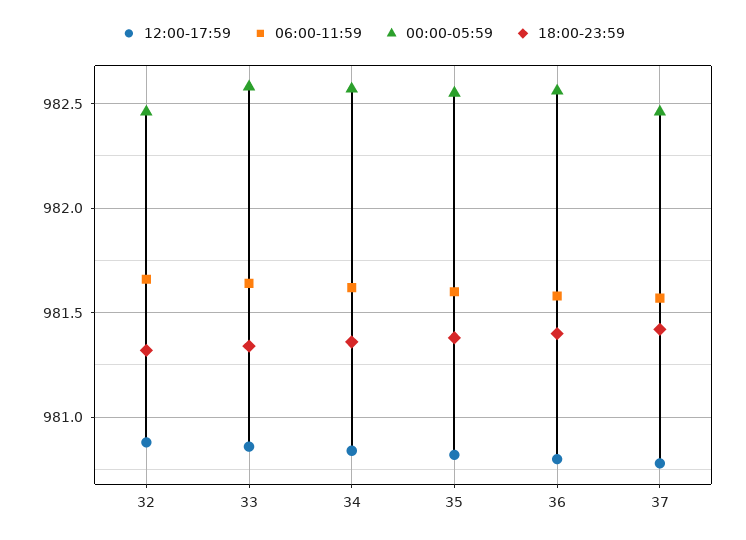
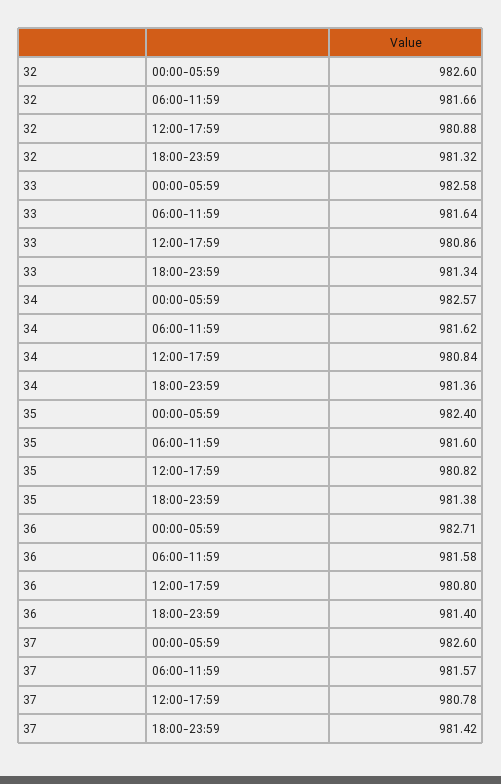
00:00-05:59, 32: 982.45 -> 982.6
00:00-05:59, 35: 982.55 -> 982.4
00:00-05:59, 36: 982.55 -> 982.71
00:00-05:59, 37: 982.45 -> 982.6

